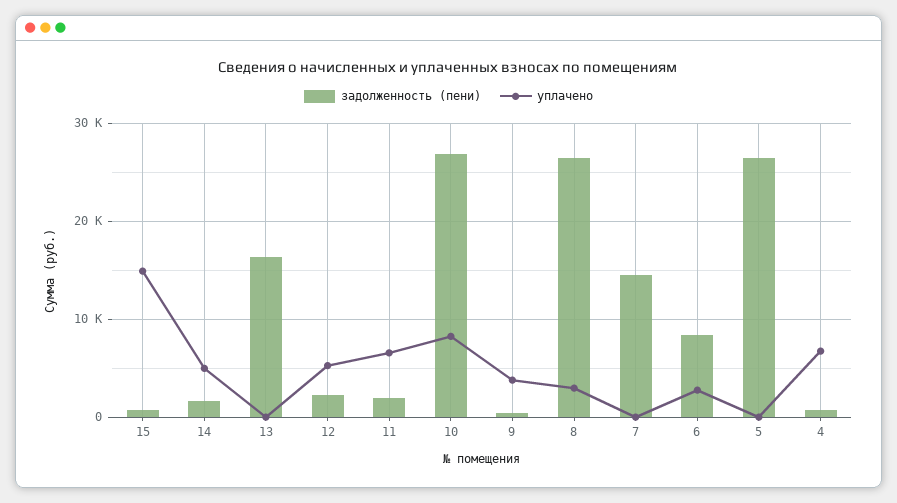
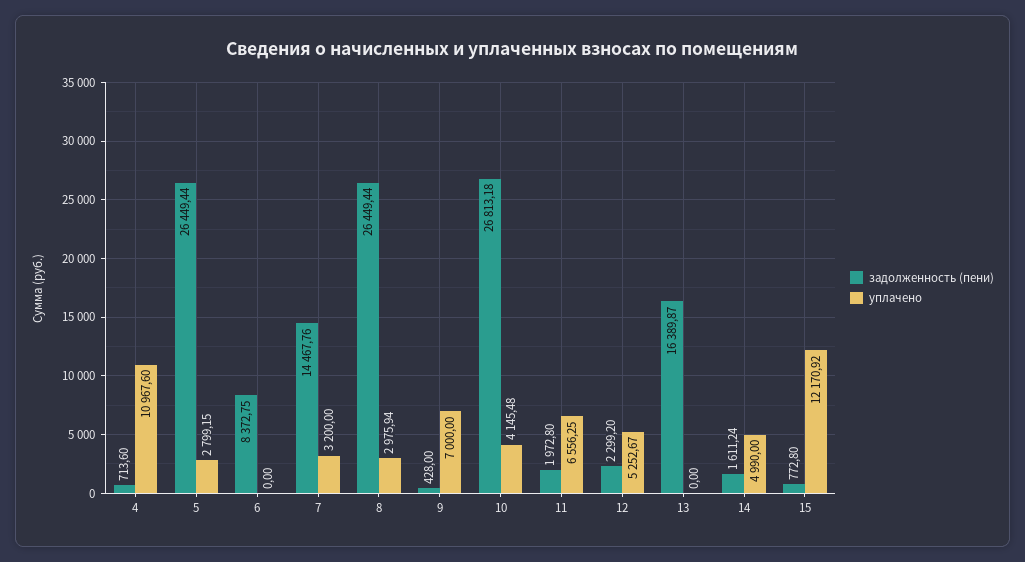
уплачено, 15: 15000 -> 12170.92
уплачено, 10: 8000 -> 4145.48
уплачено, 9: 4000 -> 7000
уплачено, 7: 0 -> 3200
уплачено, 6: 3000 -> 0
уплачено, 5: 0 -> 2799.15
уплачено, 4: 7000 -> 10967.6

